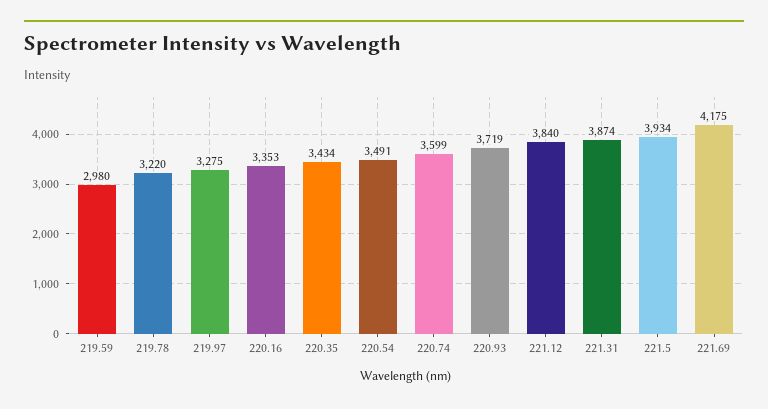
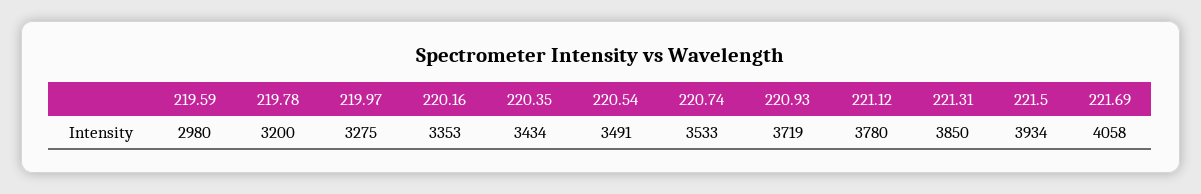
219.78: 3220 -> 3200
220.74: 3599 -> 3533
221.12: 3840 -> 3780
221.31: 3874 -> 3850
221.69: 4175 -> 4058

